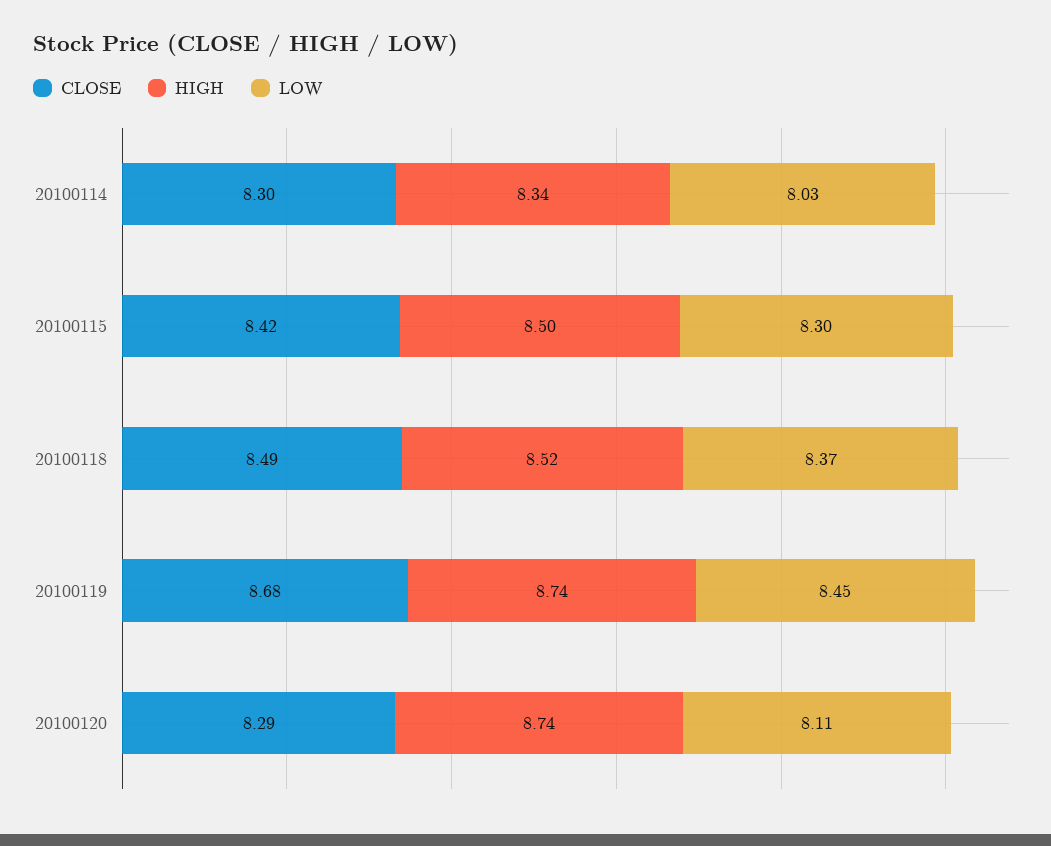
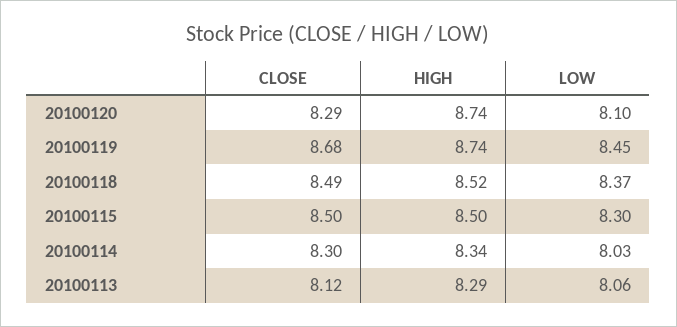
CLOSE, 20100115: 8.42 -> 8.5
LOW, 20100120: 8.11 -> 8.1
CLOSE, 20100113: none -> 8.12
HIGH, 20100113: none -> 8.29
LOW, 20100113: none -> 8.06

